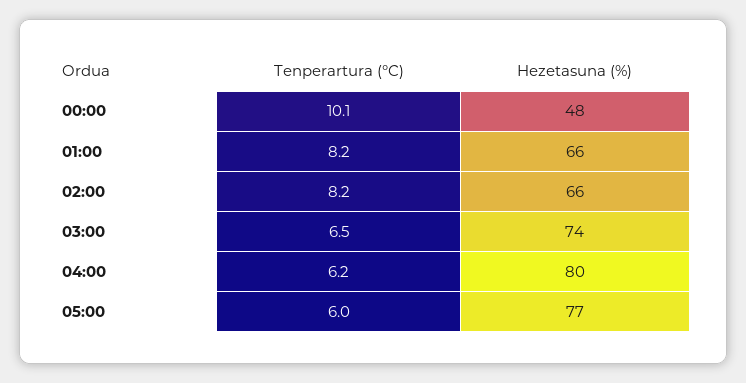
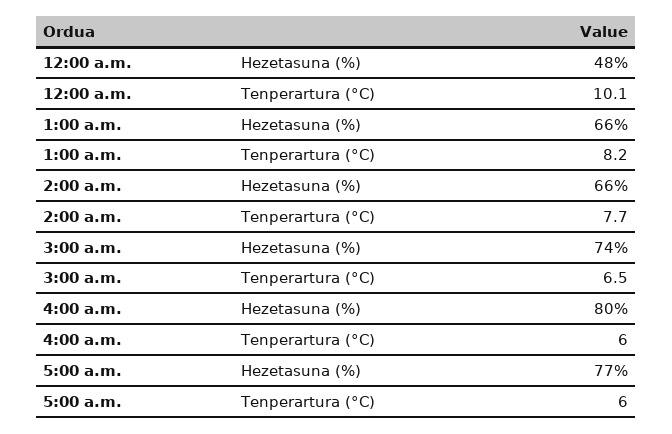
Tenperartura (°C), 02:00: 8.2 -> 7.7
Tenperartura (°C), 04:00: 6.2 -> 6

